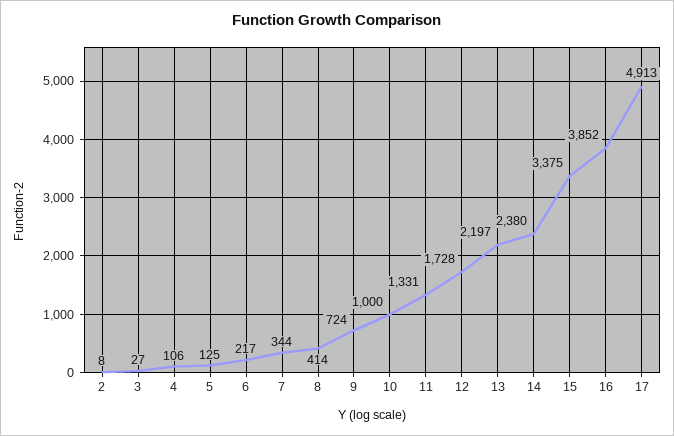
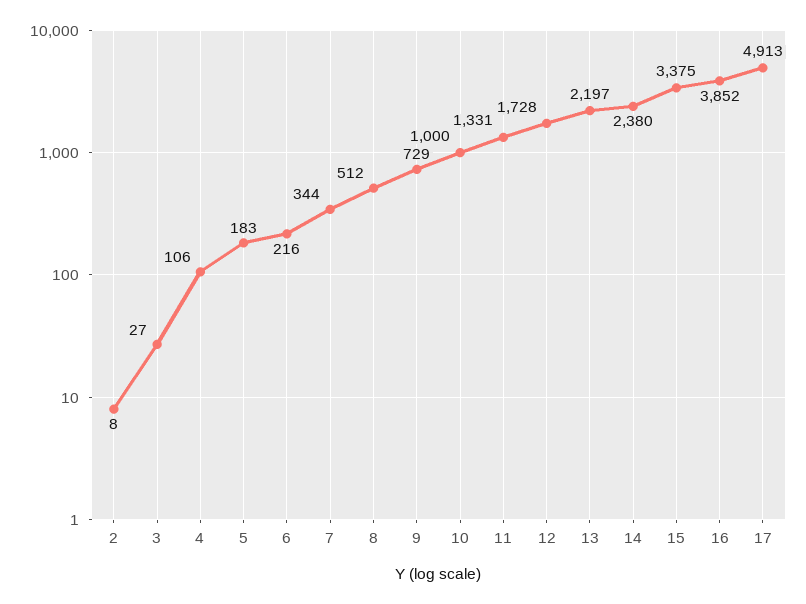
5: 125 -> 183
6: 217 -> 216
8: 414 -> 512
9: 724 -> 729

